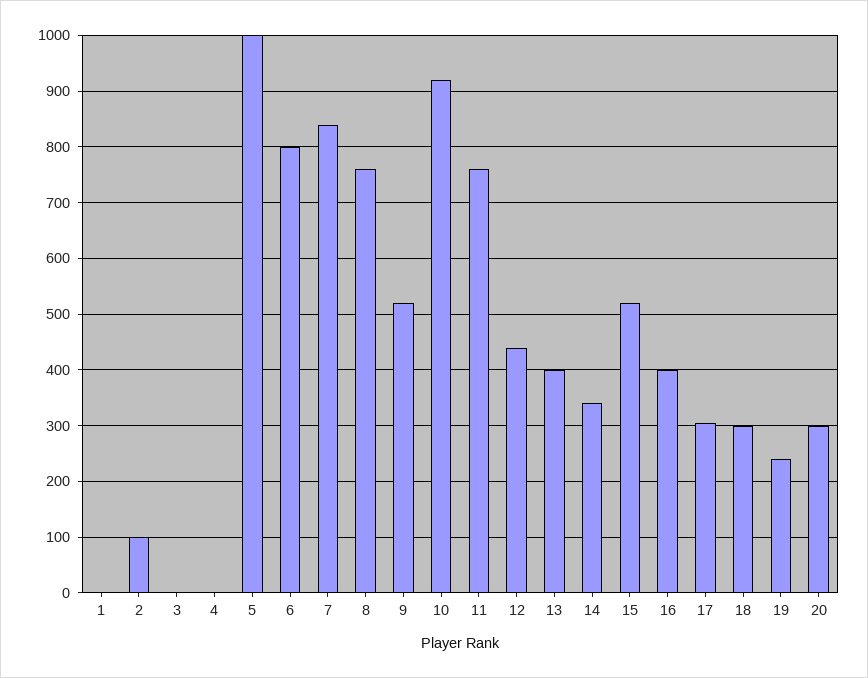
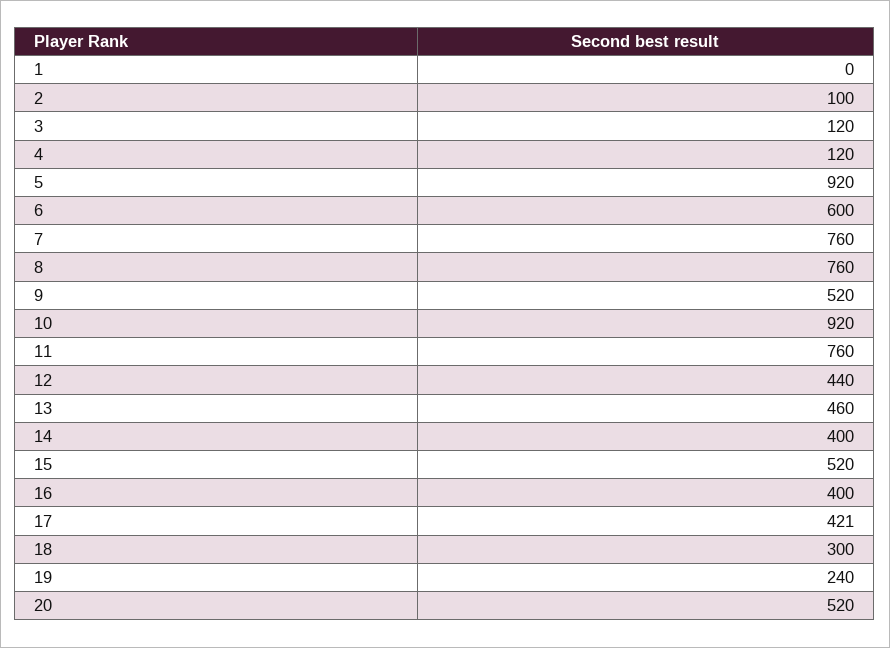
3: 0 -> 120
4: 0 -> 120
5: 1000 -> 920
6: 800 -> 600
7: 840 -> 760
13: 400 -> 460
14: 340 -> 400
17: 300 -> 421
20: 300 -> 520

